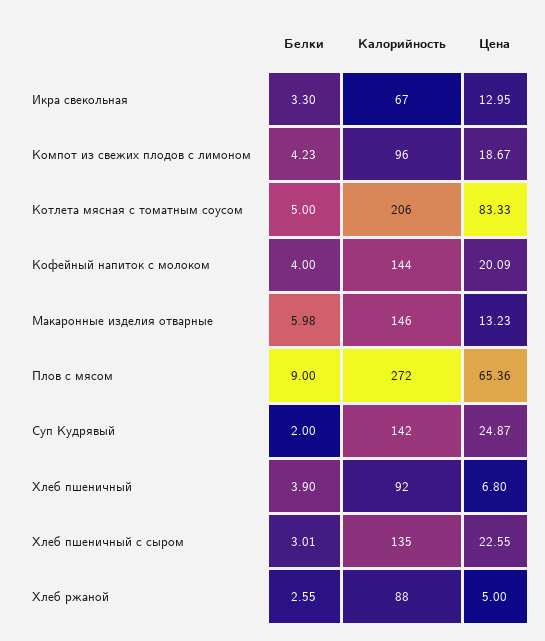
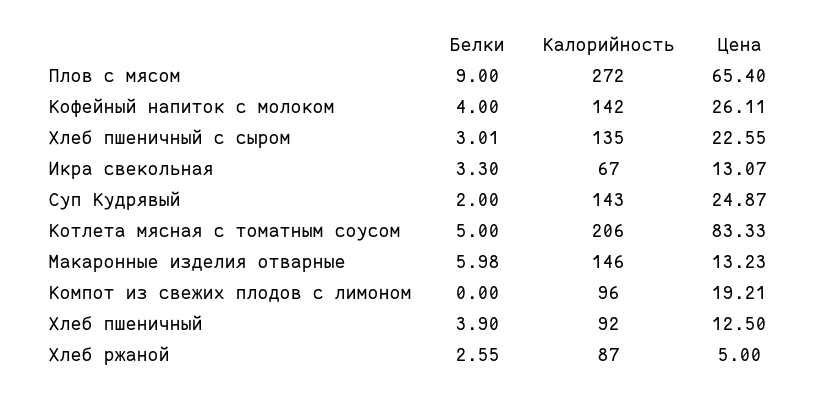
Цена, Икра свекольная: 12.95 -> 13.07
Белки, Компот из свежих плодов с лимоном: 4.23 -> 0
Цена, Компот из свежих плодов с лимоном: 18.67 -> 19.21
Калорийность, Кофейный напиток с молоком: 144 -> 142
Цена, Кофейный напиток с молоком: 20.09 -> 26.11
Цена, Плов с мясом: 65.36 -> 65.4
Калорийность, Суп Кудрявый: 142 -> 143
Цена, Хлеб пшеничный: 6.8 -> 12.5
Калорийность, Хлеб ржаной: 88 -> 87

